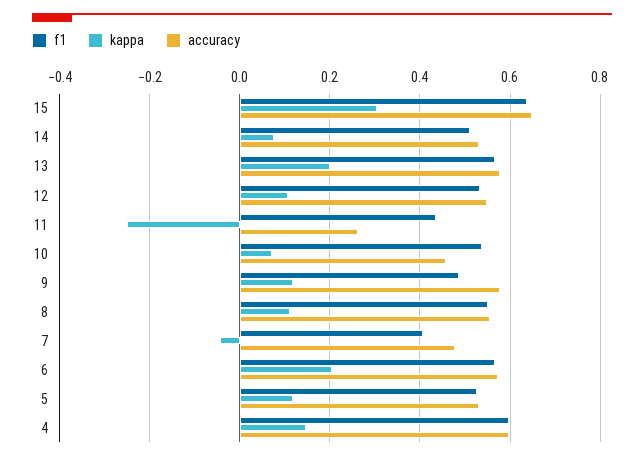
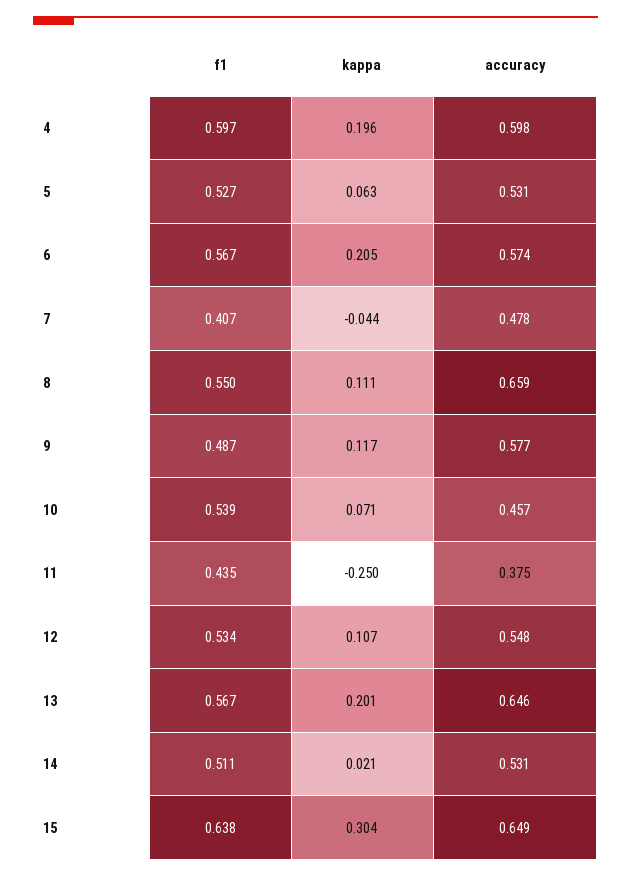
kappa, 14: 0.08 -> 0.021
accuracy, 13: 0.58 -> 0.646
accuracy, 11: 0.26 -> 0.375
accuracy, 8: 0.56 -> 0.659
kappa, 5: 0.12 -> 0.063
kappa, 4: 0.14 -> 0.196

